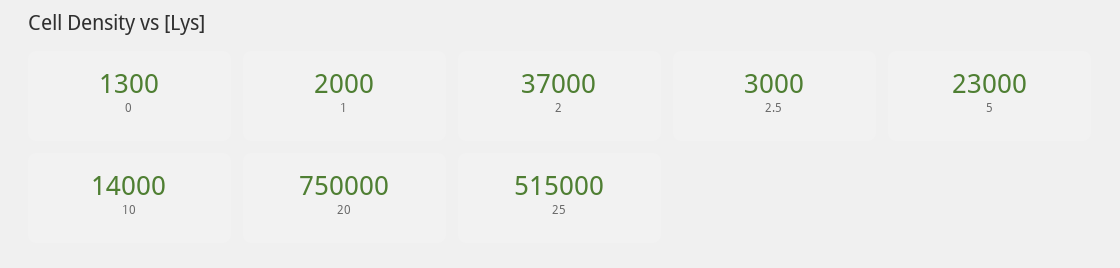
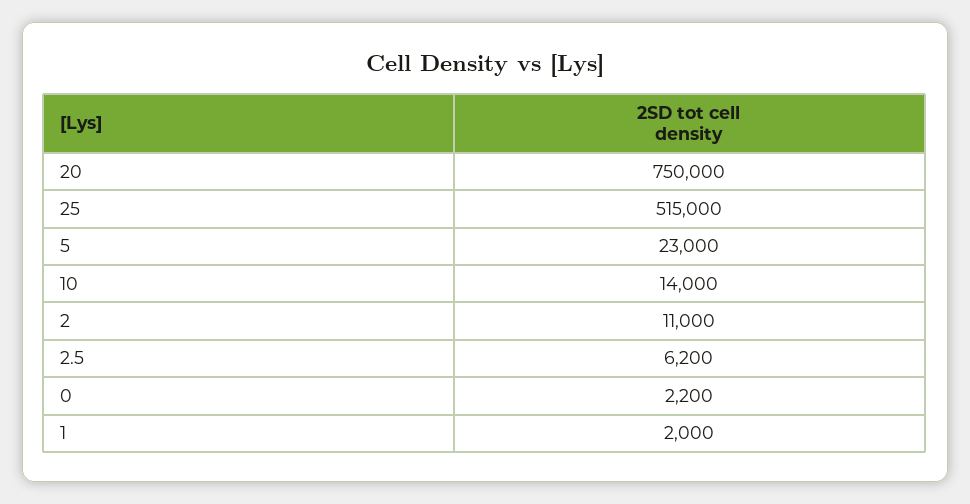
0: 1300 -> 2200
2: 37000 -> 11000
2.5: 3000 -> 6200

